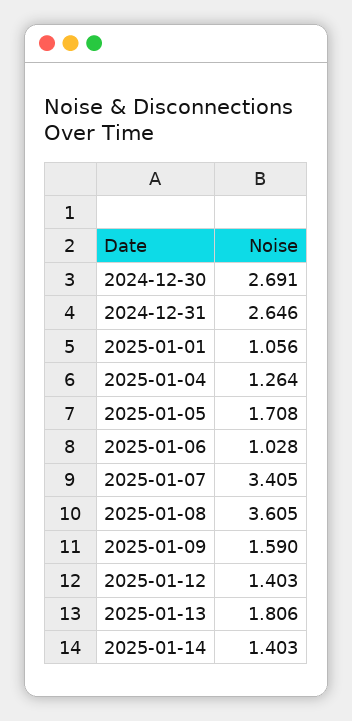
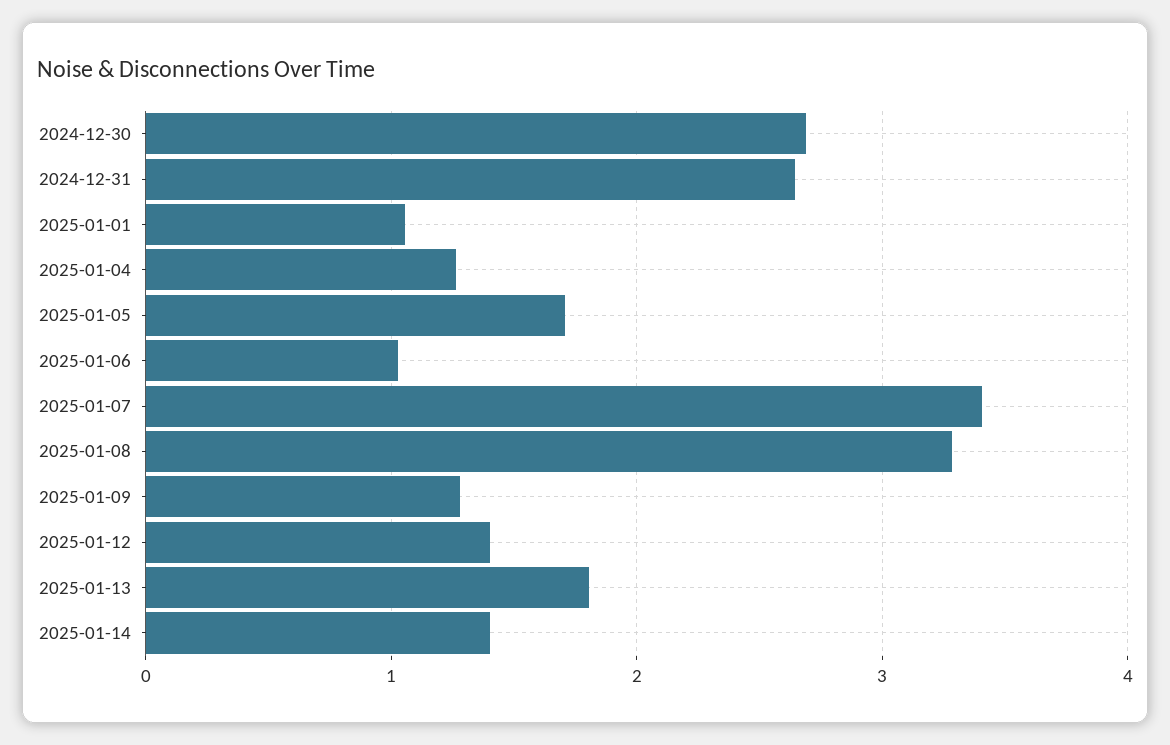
2025-01-08: 3.605 -> 3.3
2025-01-09: 1.59 -> 1.3

